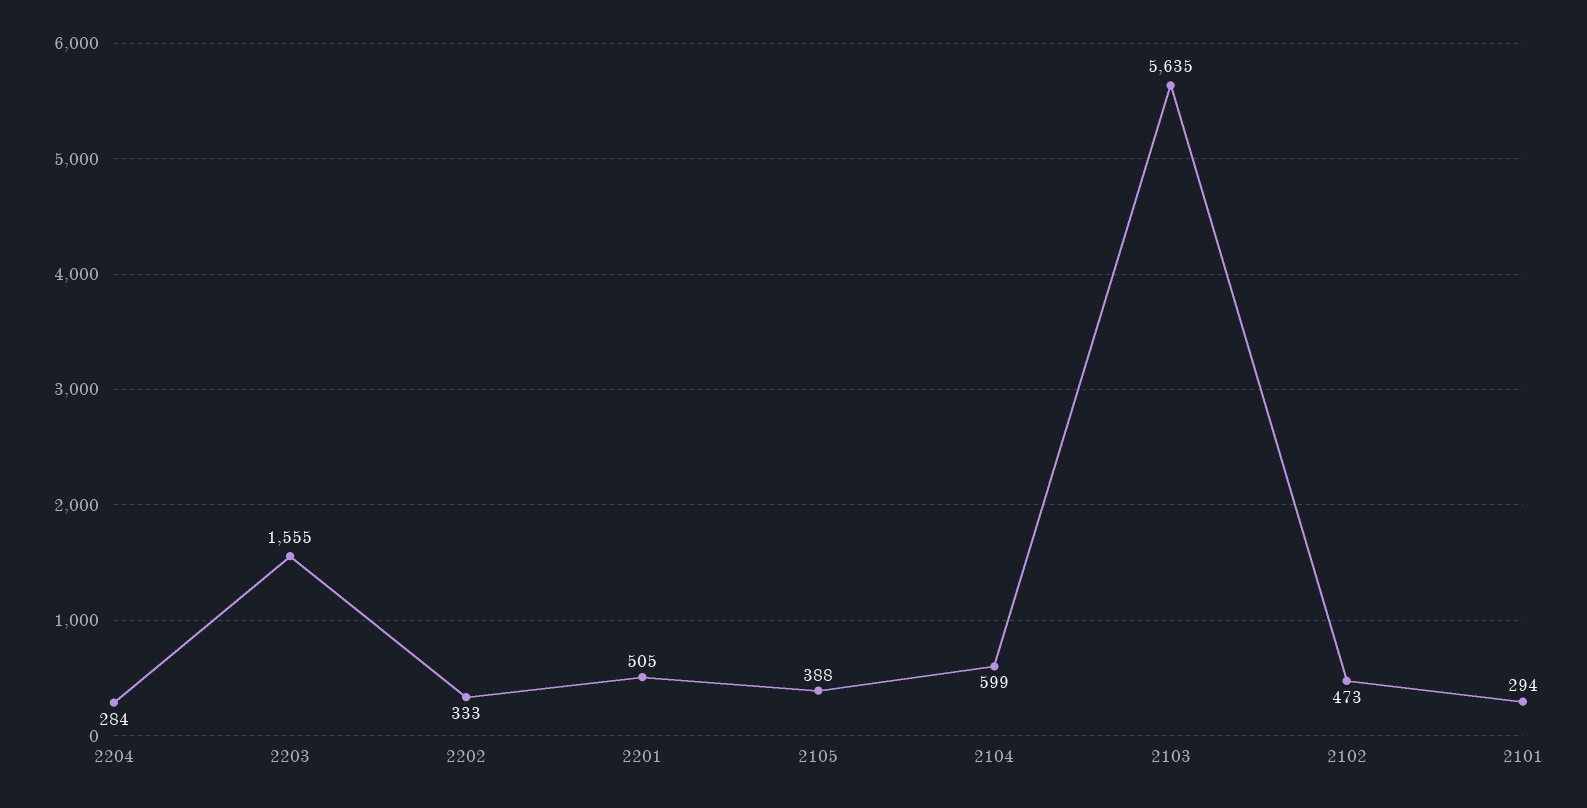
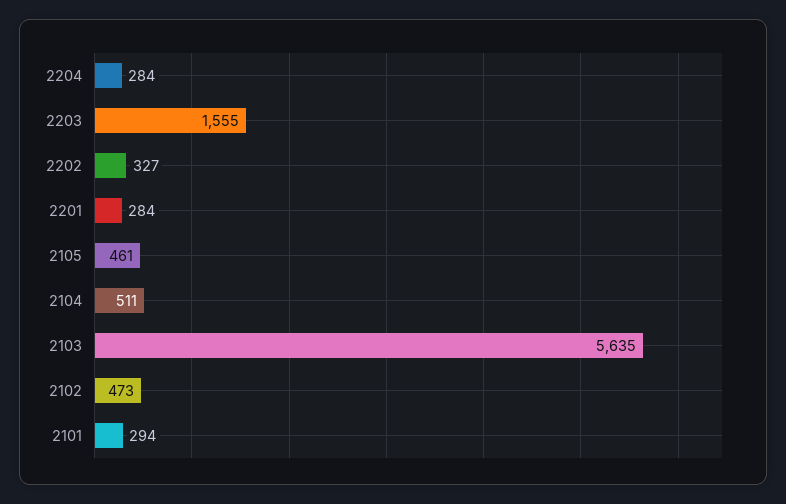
2202: 333 -> 327
2201: 505 -> 284
2105: 388 -> 461
2104: 599 -> 511

